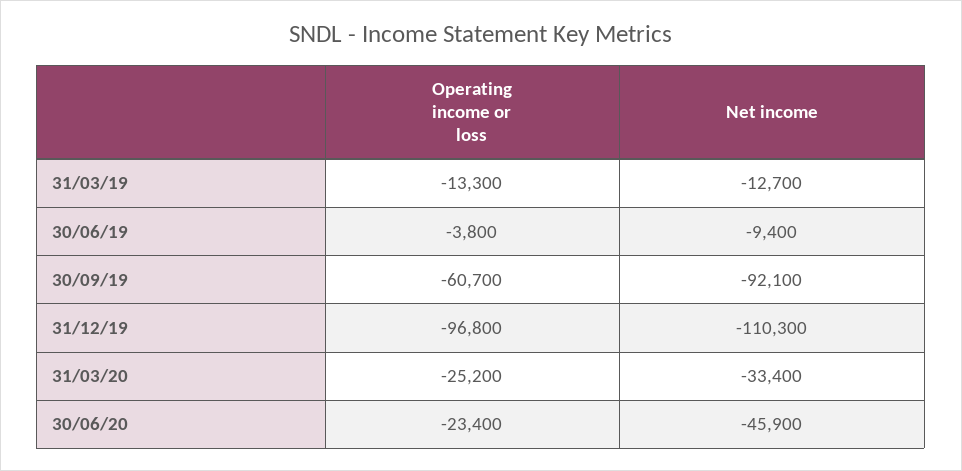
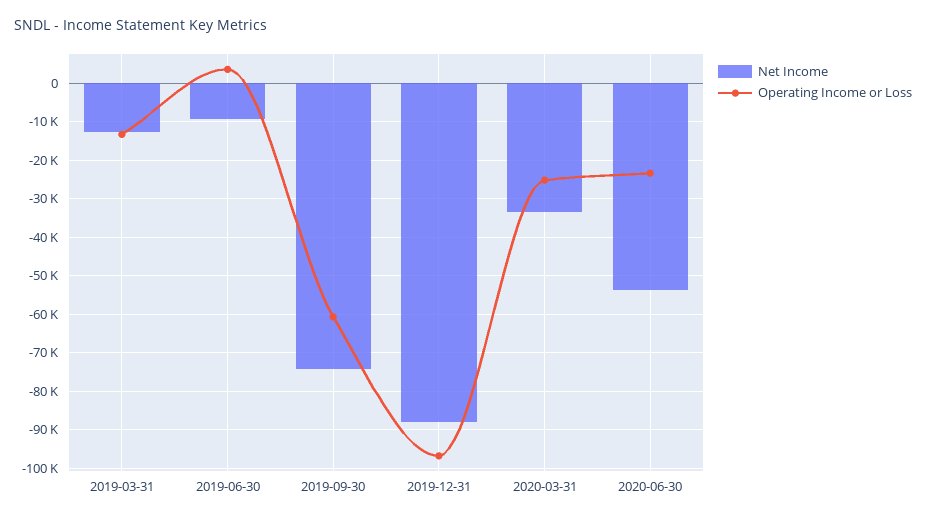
Operating income or loss, 30/06/19: -3800 -> 4000
Net income, 30/09/19: -92100 -> -74000
Net income, 31/12/19: -110300 -> -88000
Net income, 30/06/20: -45900 -> -54000

